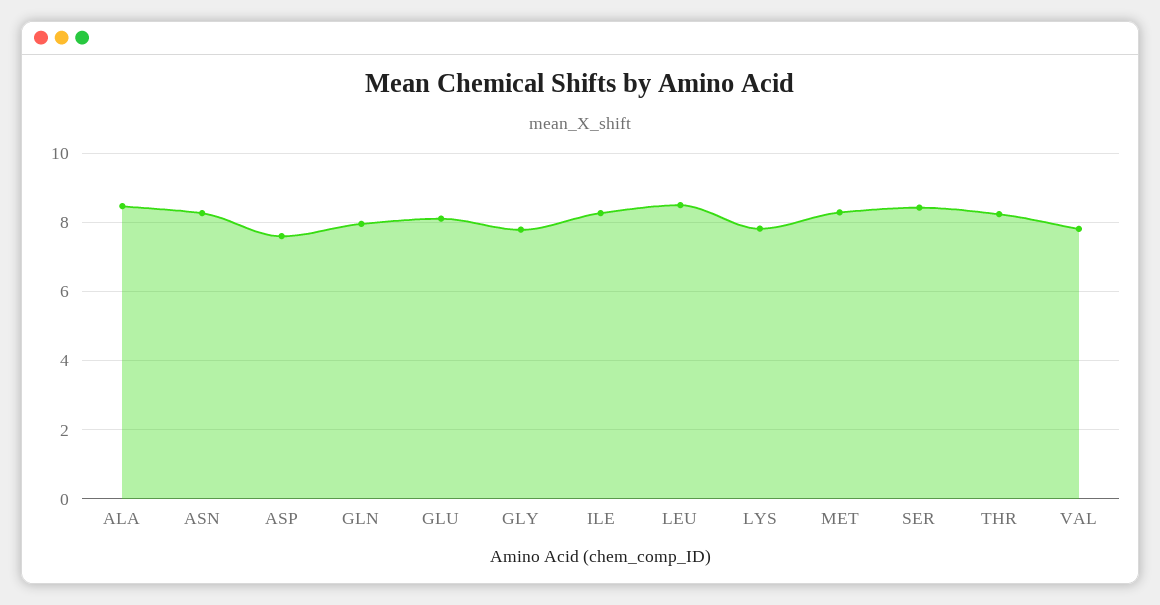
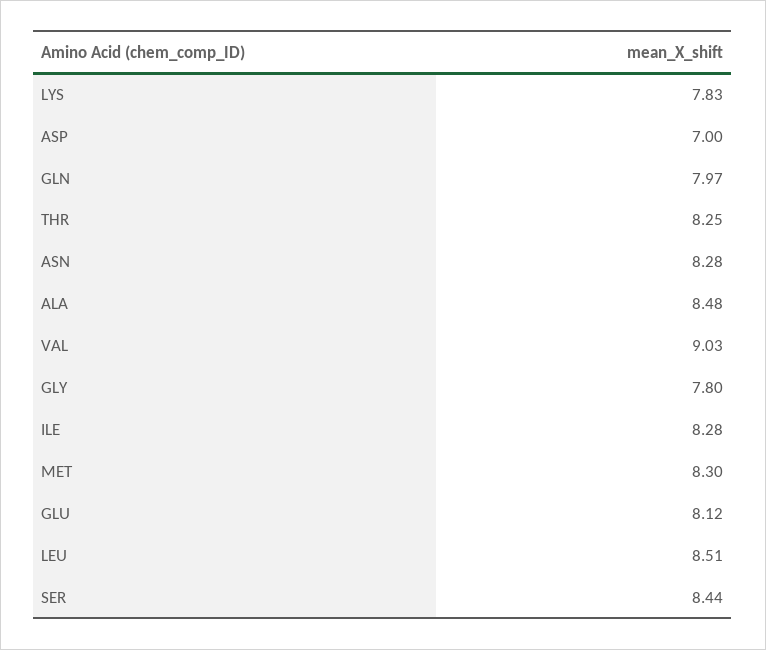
ASP: 7.6 -> 7
VAL: 7.8 -> 9.03

